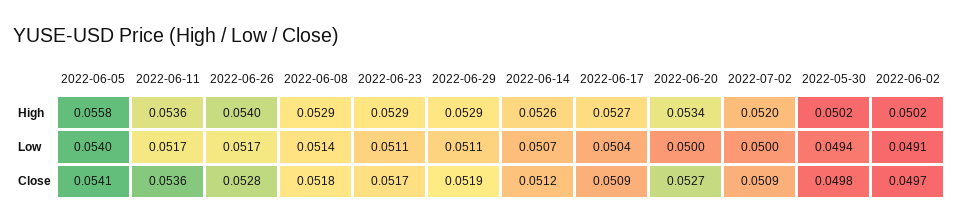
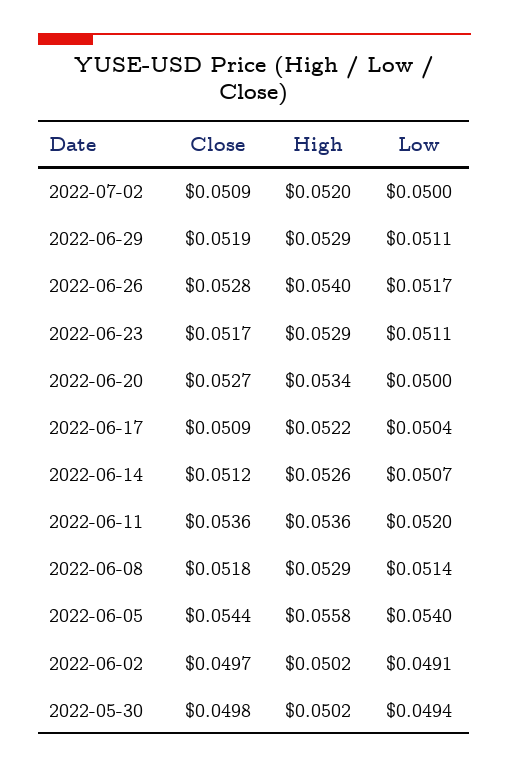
2022-06-17, High: 0.0527 -> 0.0522
2022-06-11, Low: 0.0517 -> 0.052
2022-06-05, Close: 0.0541 -> 0.0544

